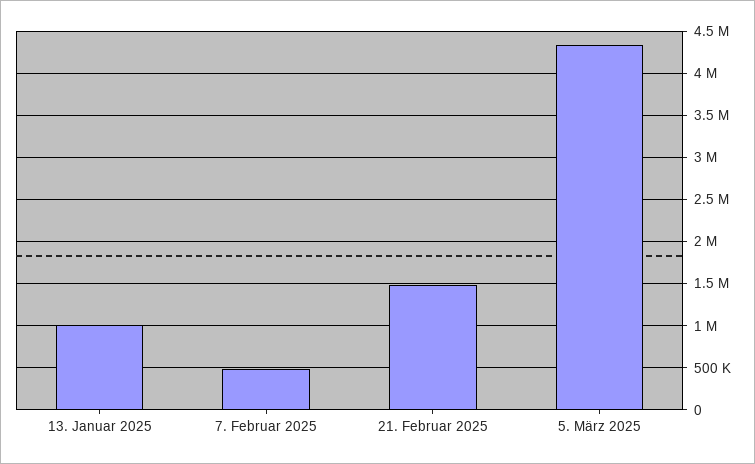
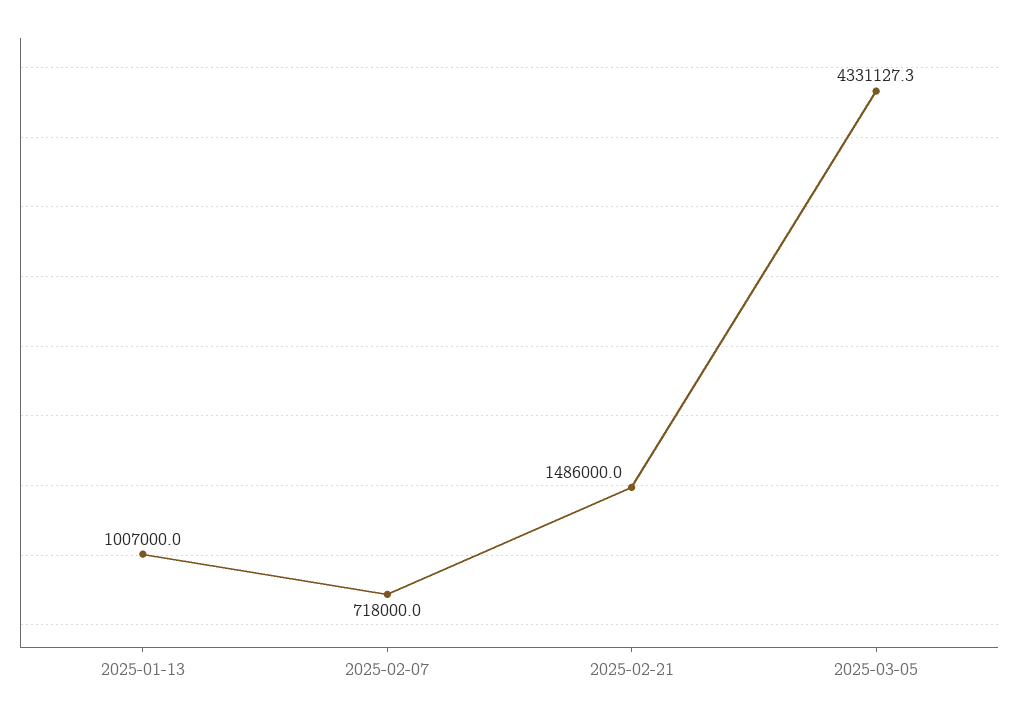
7. Februar 2025: 500000 -> 718000

